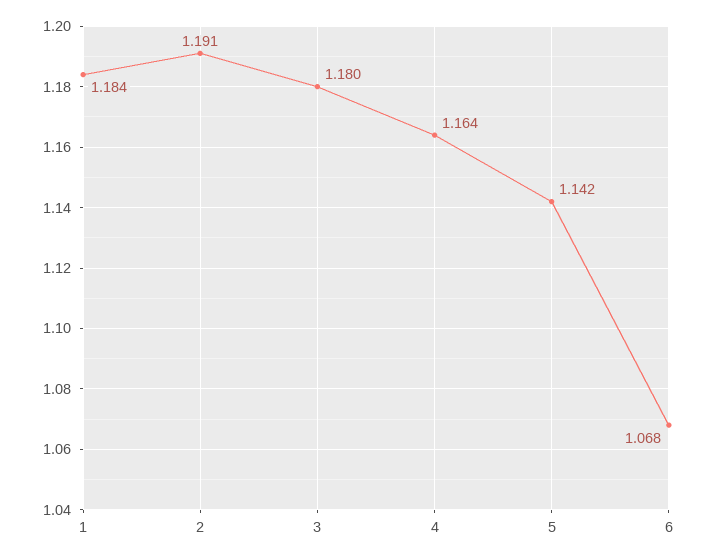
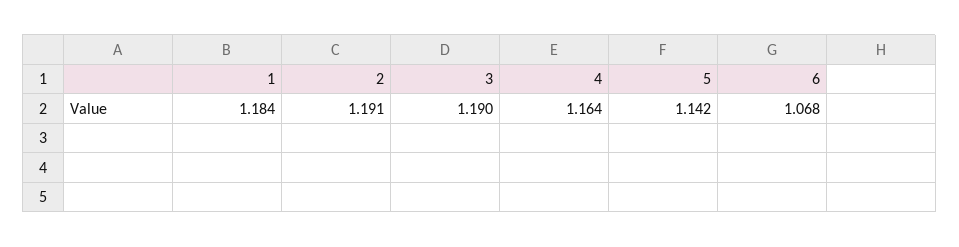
3: 1.18 -> 1.19

